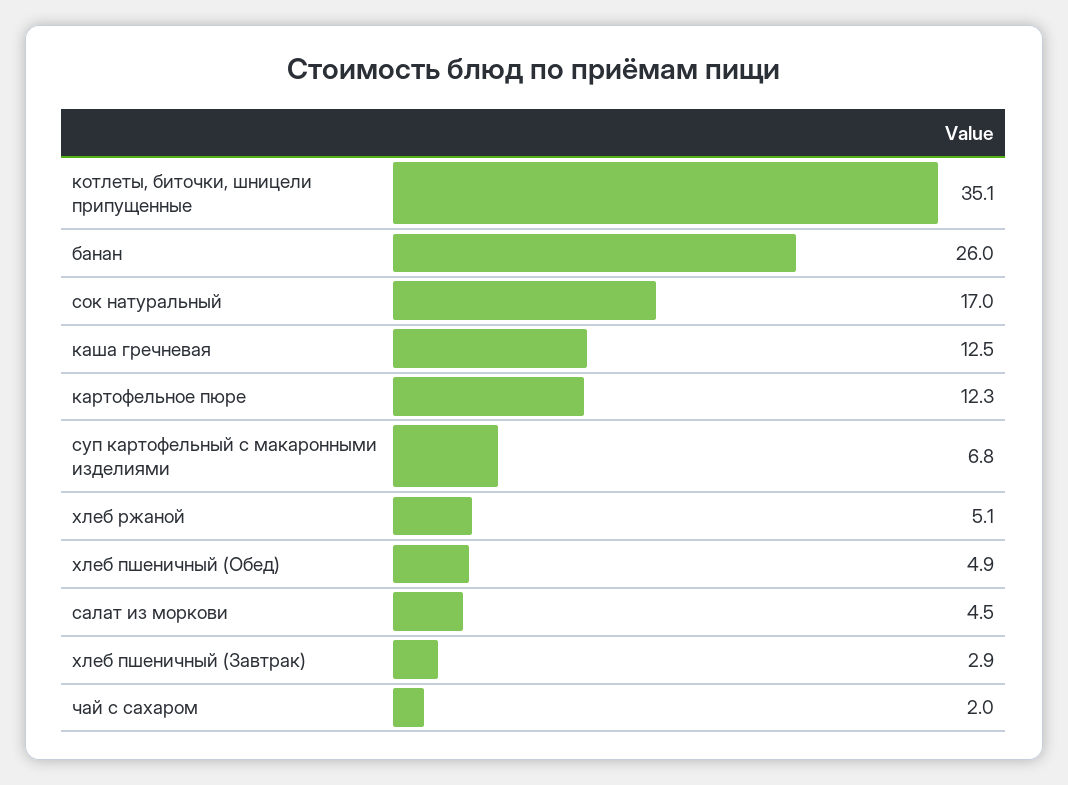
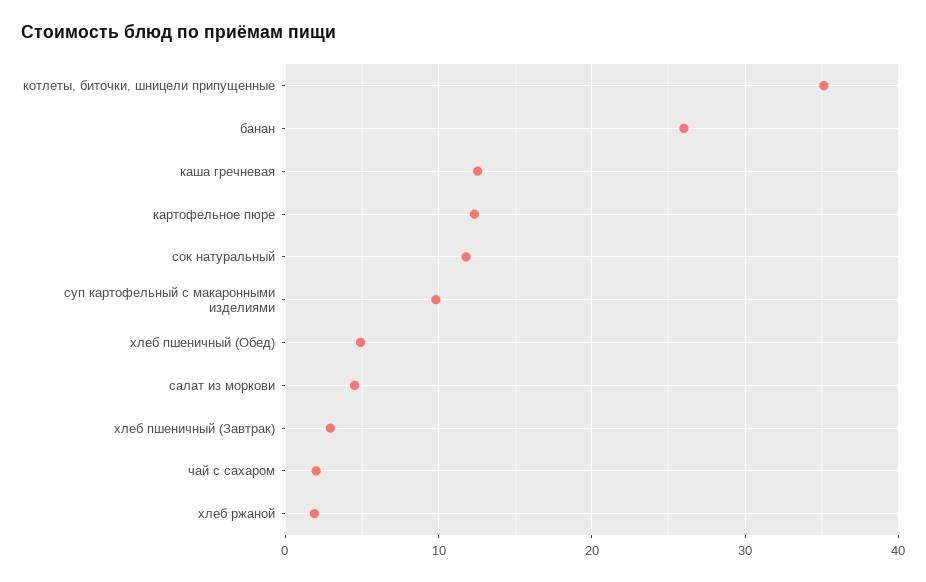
сок натуральный: 17 -> 12
суп картофельный с макаронными изделиями: 6.8 -> 10
хлеб ржаной: 5.1 -> 2

